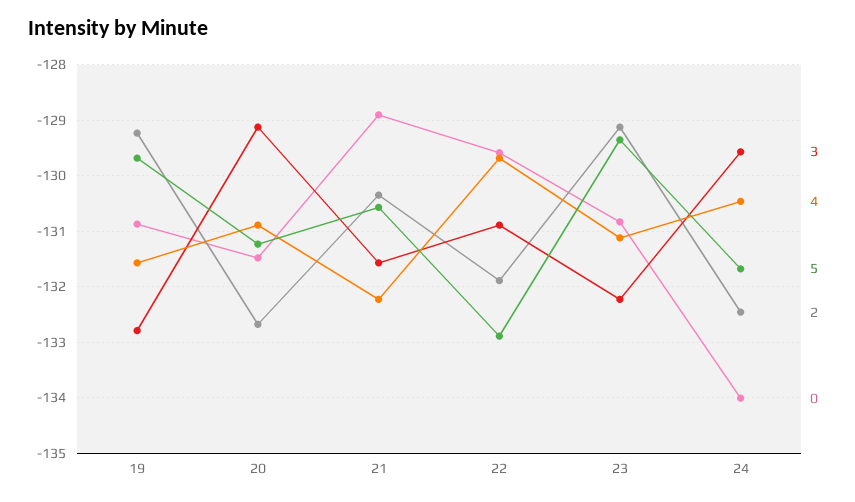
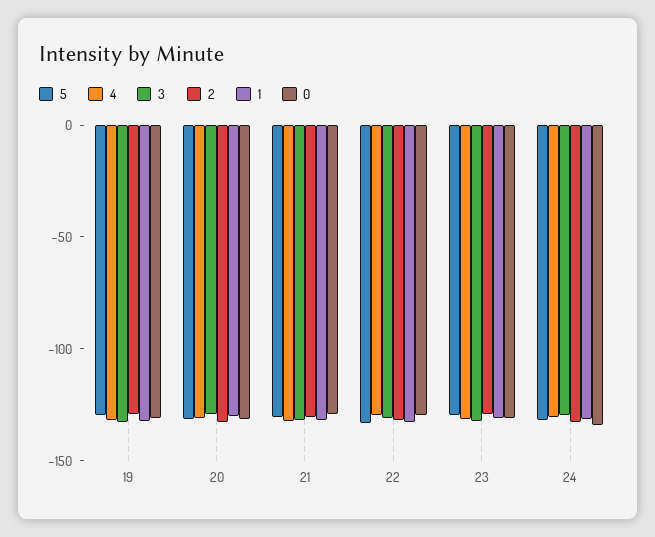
1, 19: none -> -130
1, 20: none -> -130
1, 21: none -> -130
1, 22: none -> -130
1, 23: none -> -130
1, 24: none -> -130

